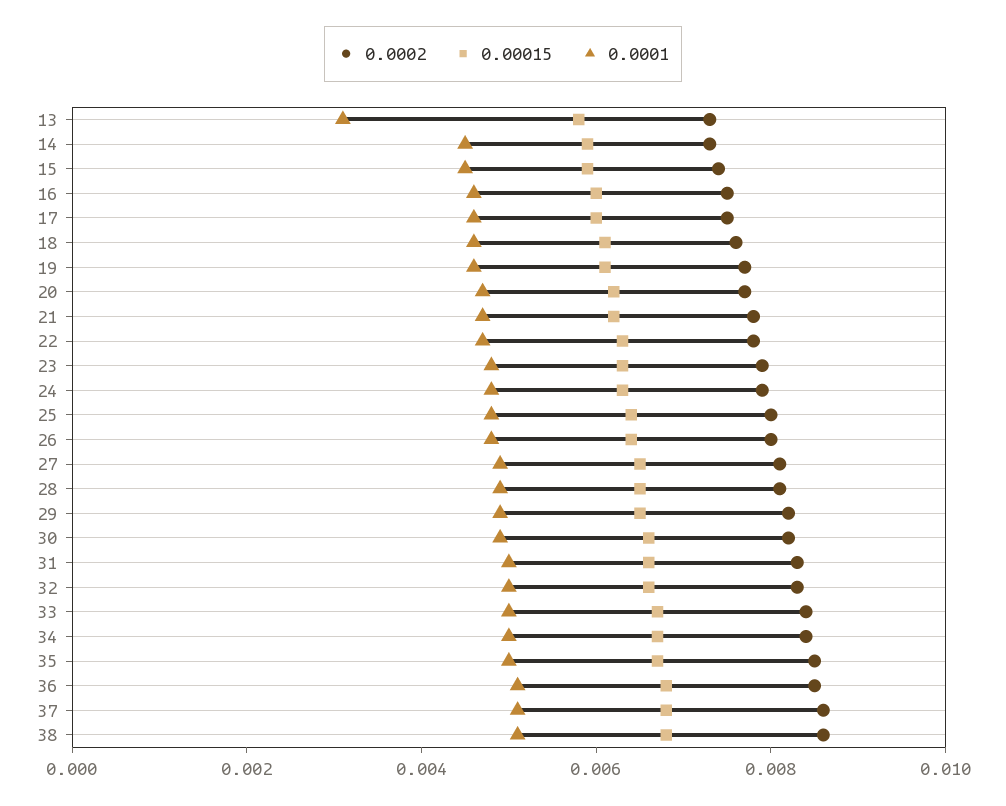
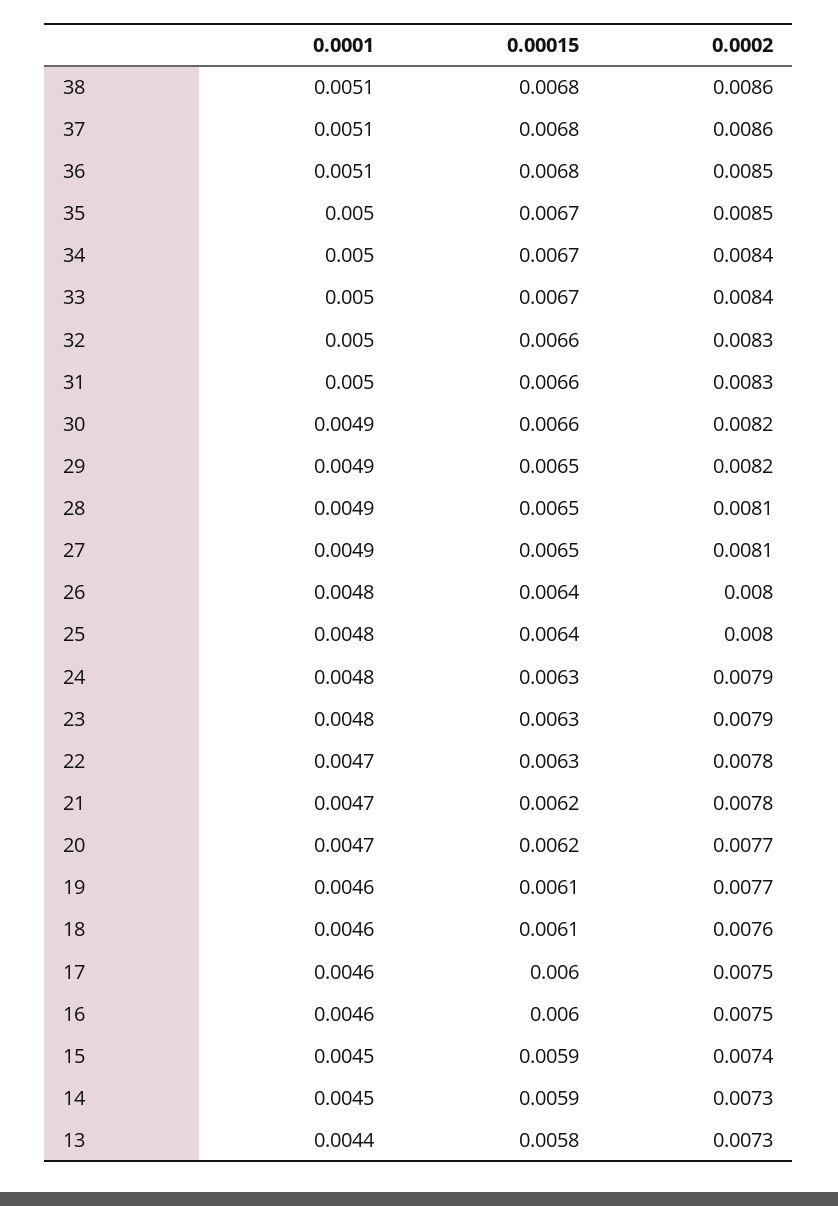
0.0001, 13: 0.003 -> 0.0044

